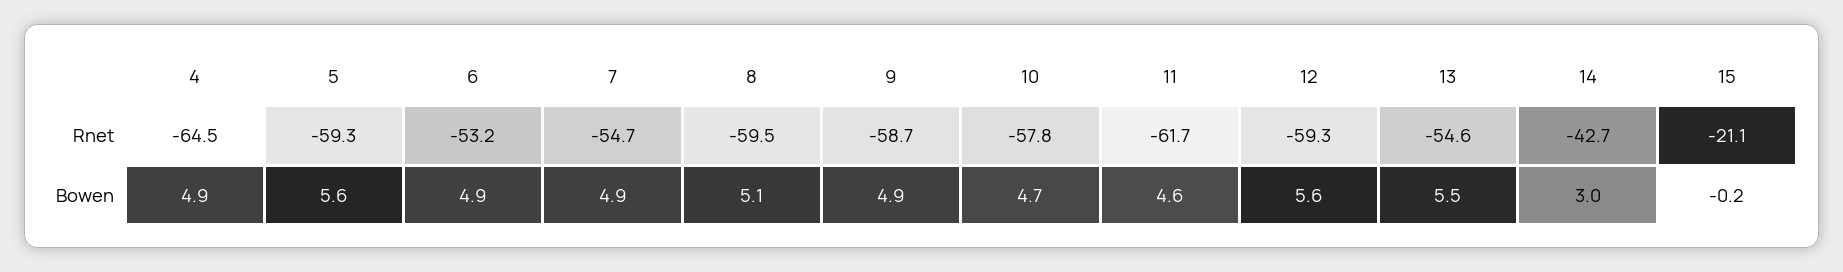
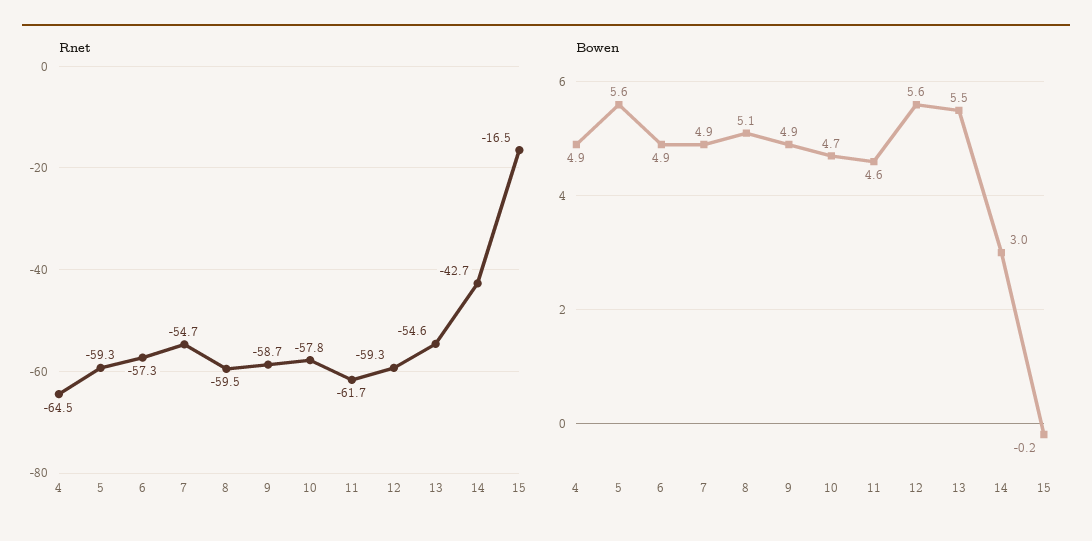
Rnet, 6: -53.2 -> -57.3
Rnet, 15: -21.1 -> -16.5

